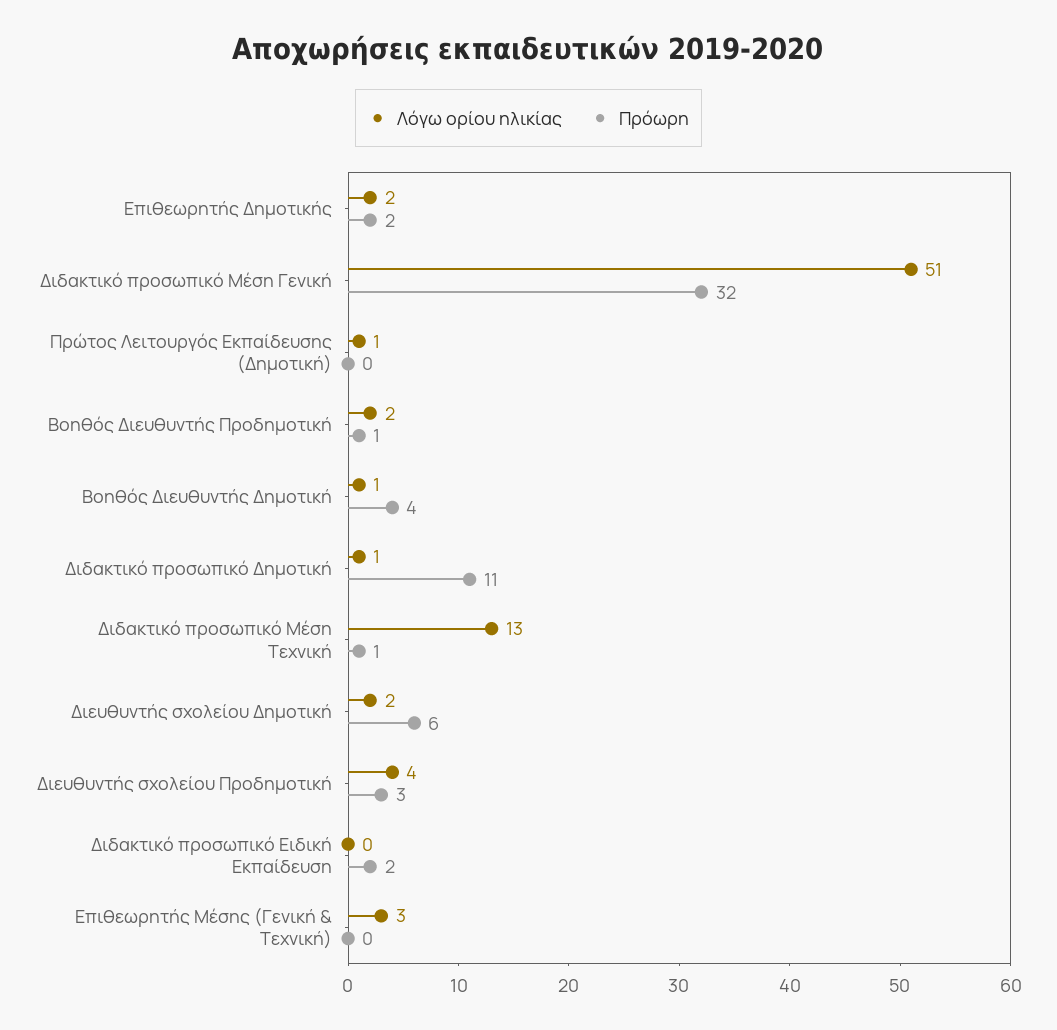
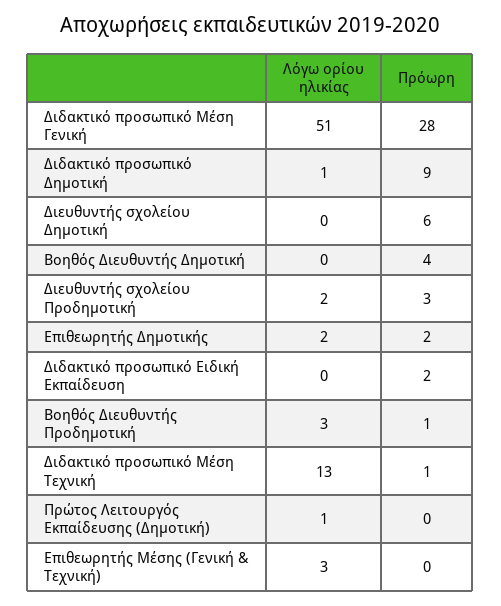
Πρόωρη, Διδακτικό προσωπικό Μέση Γενική: 32 -> 28
Λόγω ορίου ηλικίας, Βοηθός Διευθυντής Προδημοτική: 2 -> 3
Λόγω ορίου ηλικίας, Βοηθός Διευθυντής Δημοτική: 1 -> 0
Πρόωρη, Διδακτικό προσωπικό Δημοτική: 11 -> 9
Λόγω ορίου ηλικίας, Διευθυντής σχολείου Δημοτική: 2 -> 0
Λόγω ορίου ηλικίας, Διευθυντής σχολείου Προδημοτική: 4 -> 2

